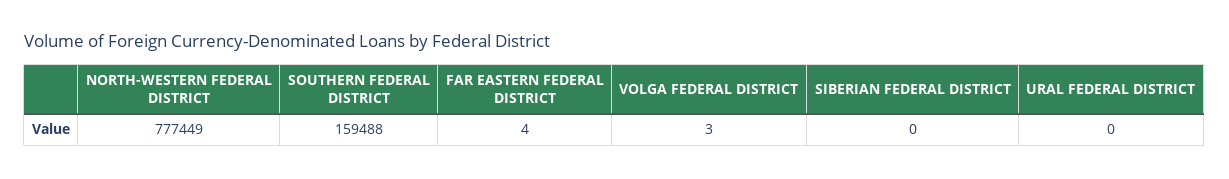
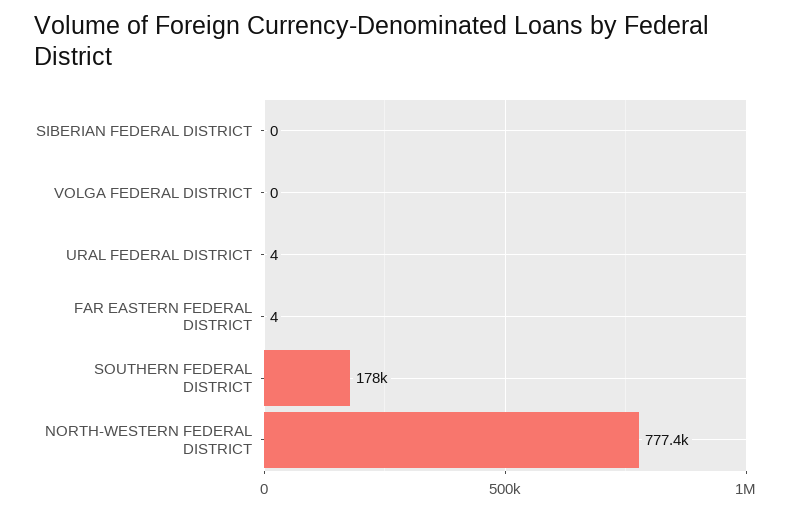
SOUTHERN FEDERAL DISTRICT: 159488 -> 178000
VOLGA FEDERAL DISTRICT: 3 -> 0
URAL FEDERAL DISTRICT: 0 -> 4

